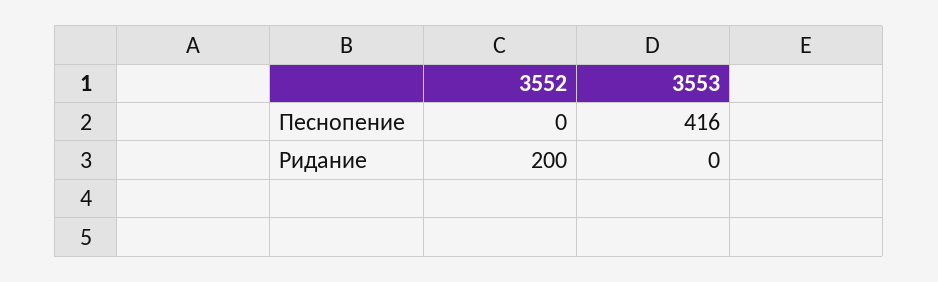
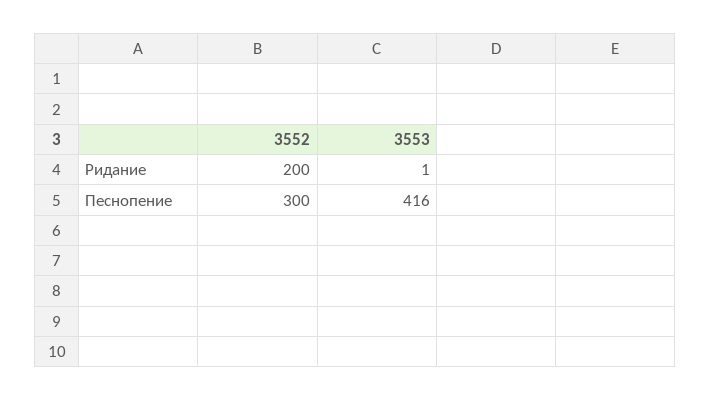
3552, Песнопение: 0 -> 300
3553, Ридание: 0 -> 1

